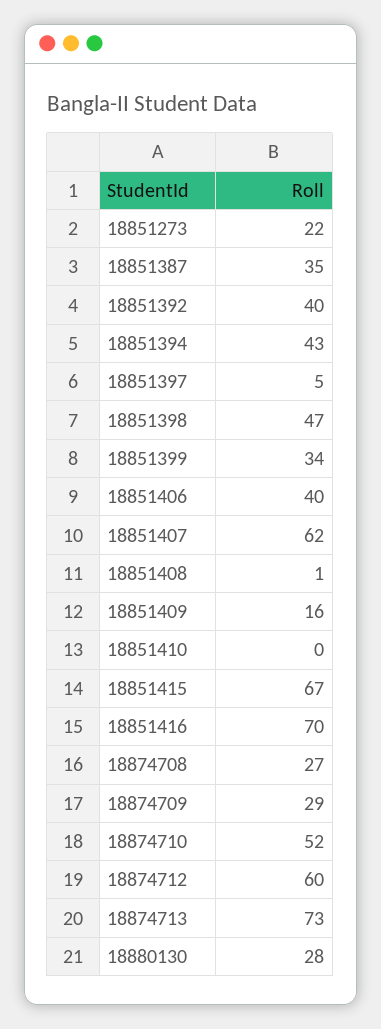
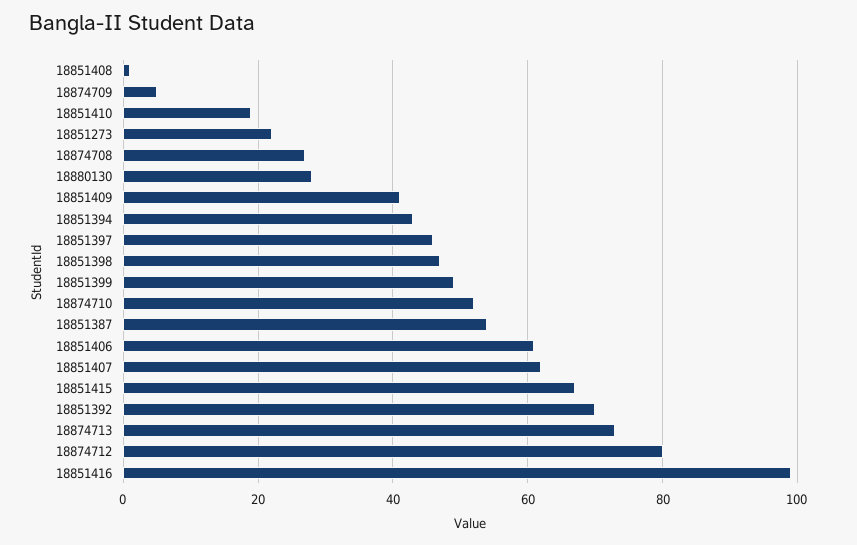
18851387: 35 -> 55
18851392: 40 -> 70
18851397: 5 -> 45
18851399: 34 -> 50
18851406: 40 -> 60
18851409: 16 -> 40
18851410: 0 -> 20
18851416: 70 -> 100
18874709: 29 -> 5
18874712: 60 -> 80

